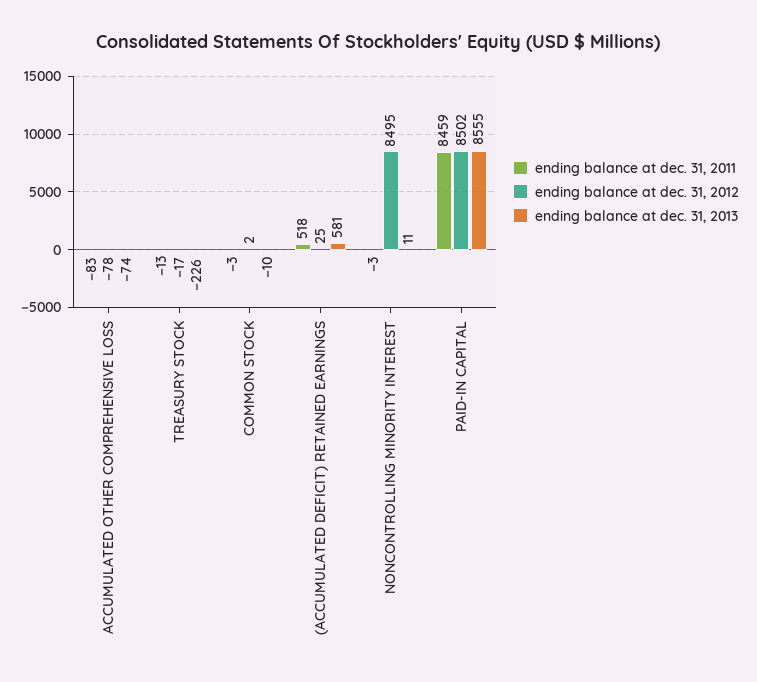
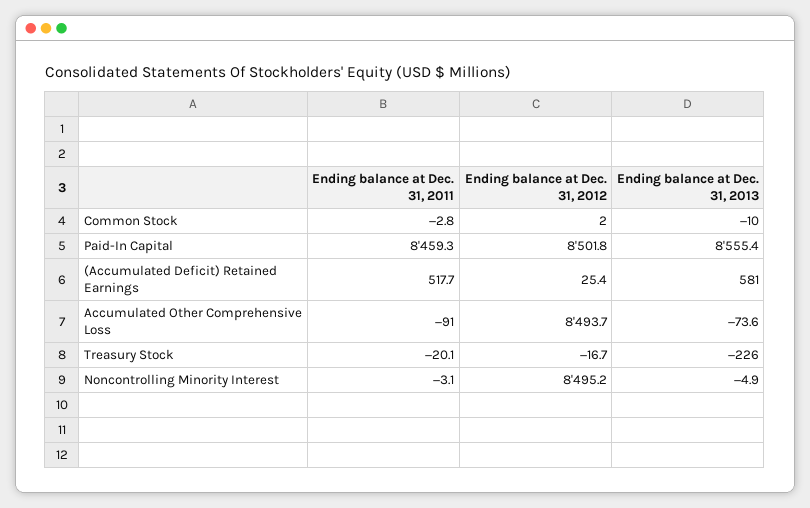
ending balance at dec. 31, 2011, ACCUMULATED OTHER COMPREHENSIVE LOSS: -83 -> -91
ending balance at dec. 31, 2012, ACCUMULATED OTHER COMPREHENSIVE LOSS: -78 -> 8493.7
ending balance at dec. 31, 2011, TREASURY STOCK: -13 -> -20.1
ending balance at dec. 31, 2013, NONCONTROLLING MINORITY INTEREST: 11 -> -4.9

